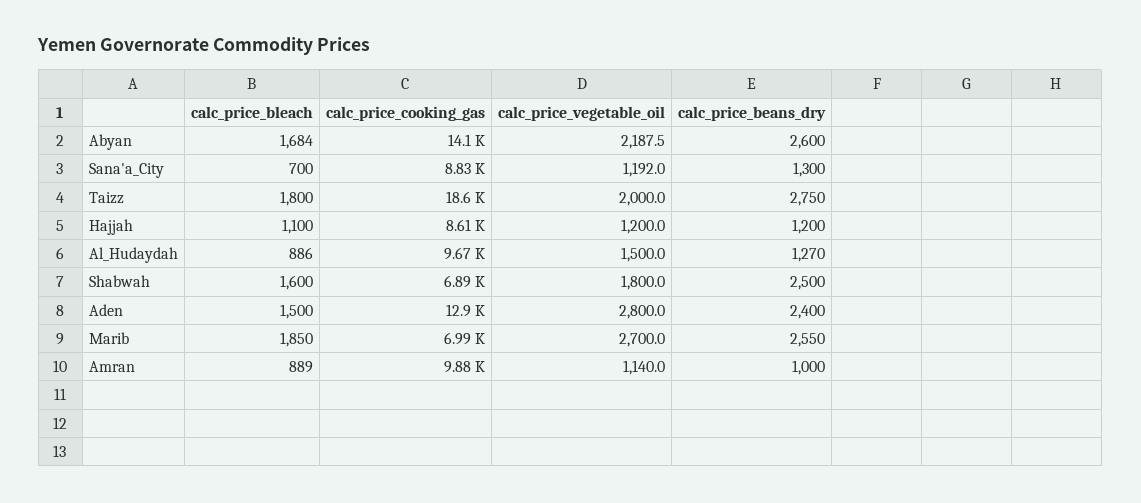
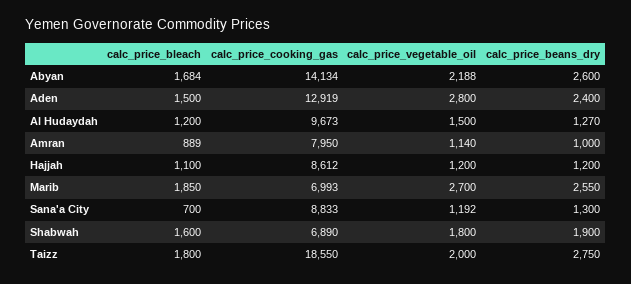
calc_price_bleach, Al_Hudaydah: 886 -> 1200
calc_price_beans_dry, Shabwah: 2500 -> 1900
calc_price_cooking_gas, Amran: 9880 -> 7950

